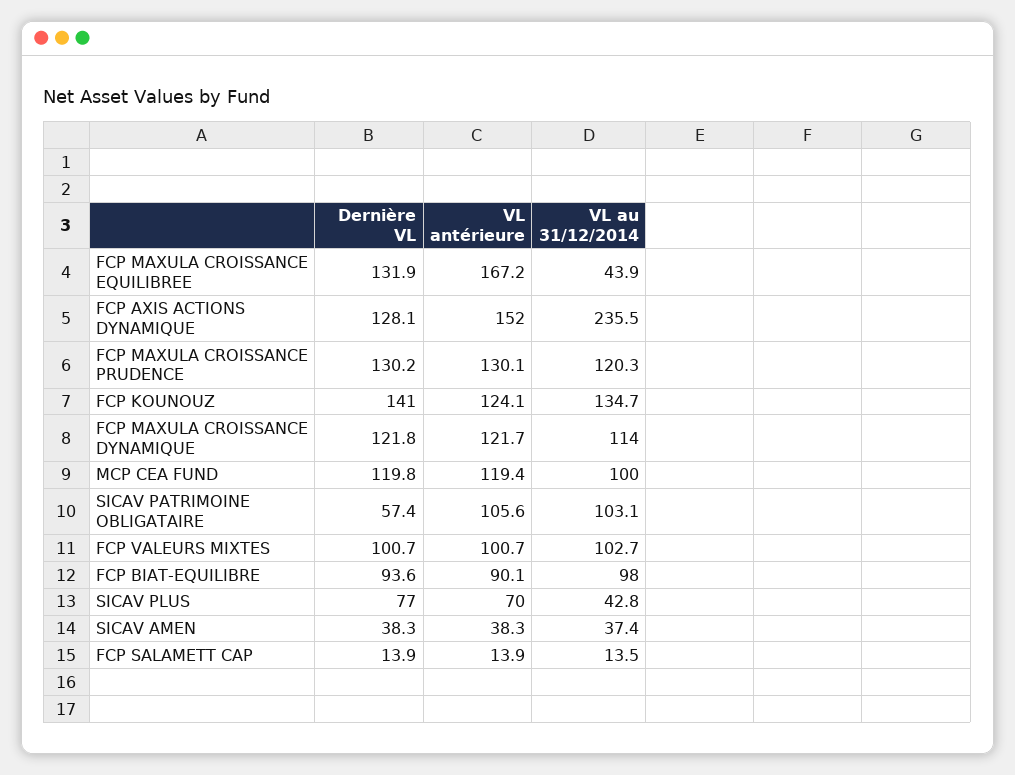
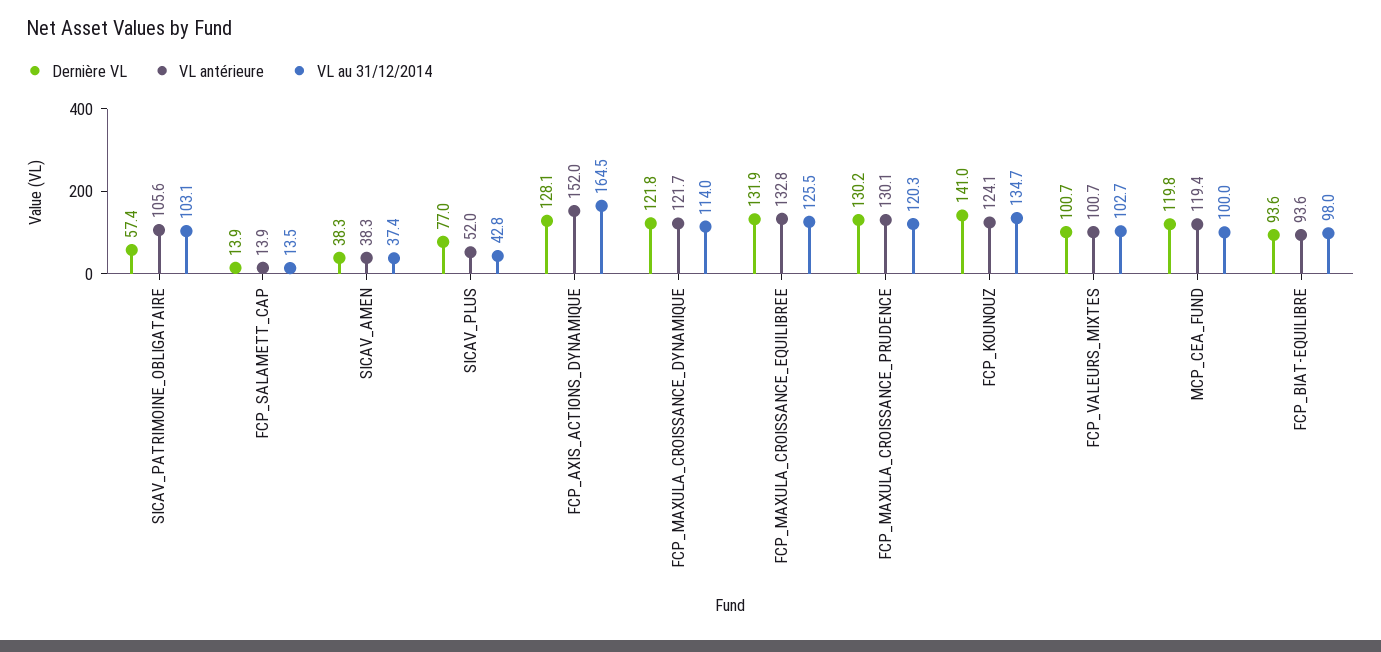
VL antérieure, FCP MAXULA CROISSANCE EQUILIBREE: 167.2 -> 132.8
VL au 31/12/2014, FCP MAXULA CROISSANCE EQUILIBREE: 43.9 -> 125.5
VL au 31/12/2014, FCP AXIS ACTIONS DYNAMIQUE: 235.5 -> 164.5
VL antérieure, FCP BIAT-EQUILIBRE: 90.1 -> 93.6
VL antérieure, SICAV PLUS: 70 -> 52

